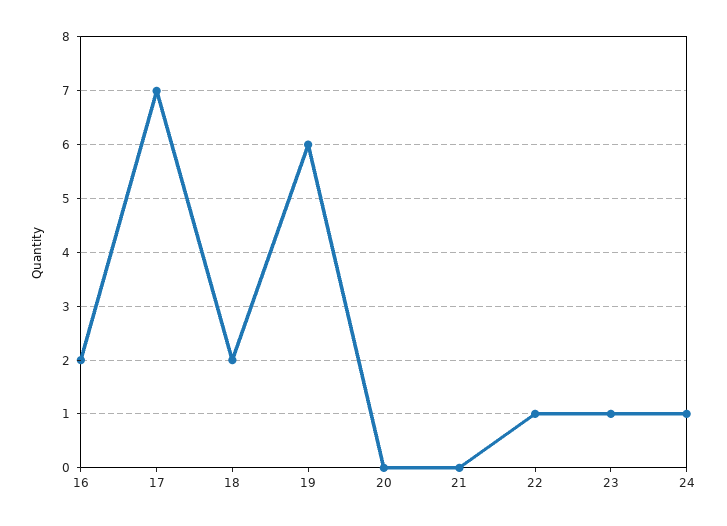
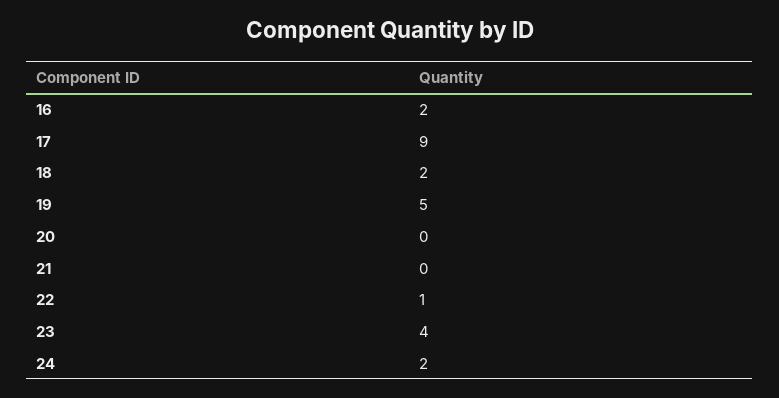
17: 7 -> 9
19: 6 -> 5
23: 1 -> 4
24: 1 -> 2

